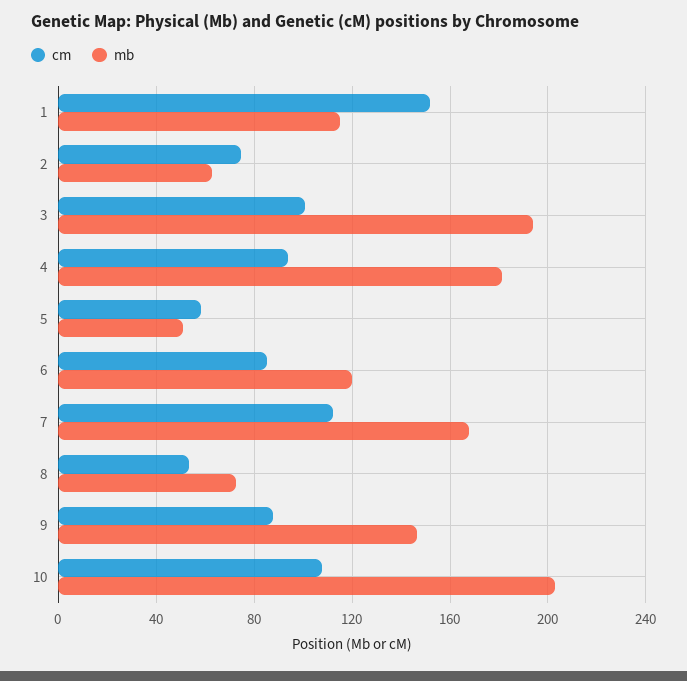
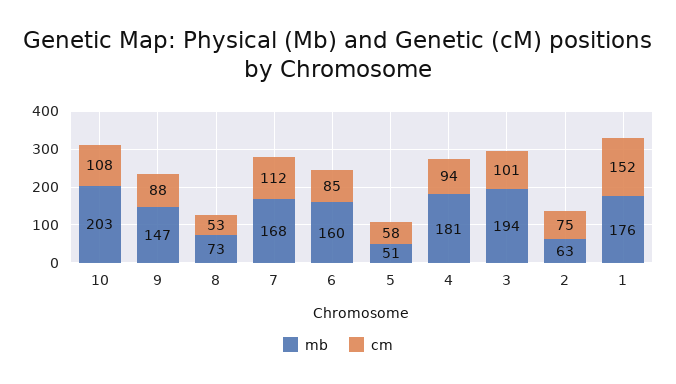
mb, 1: 115 -> 176
mb, 6: 120 -> 160

